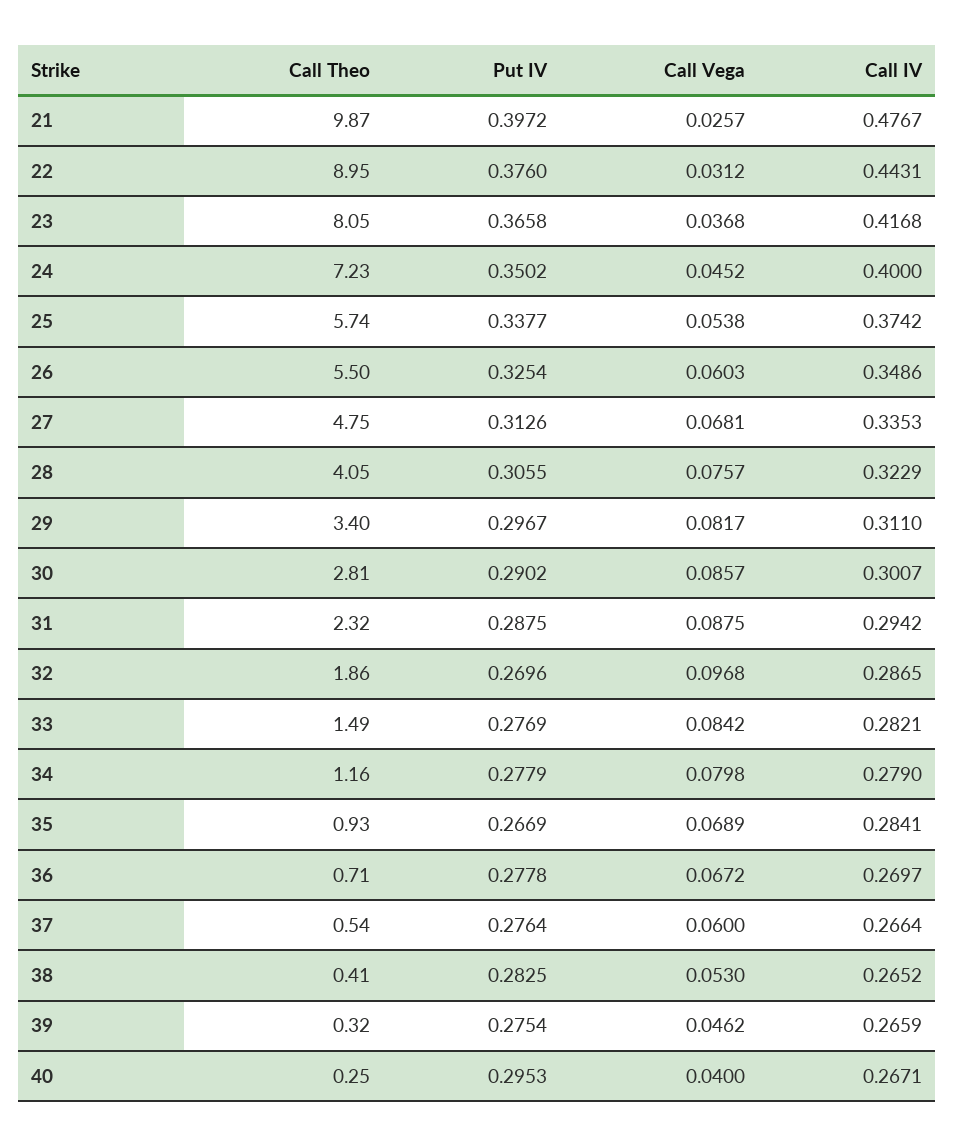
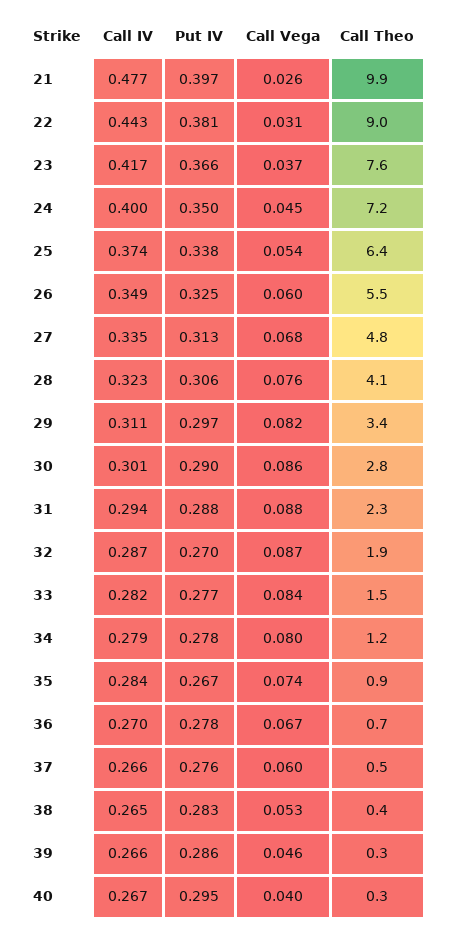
Put IV, 22: 0.376 -> 0.381
Call Theo, 23: 8.05 -> 7.6
Call Theo, 25: 5.74 -> 6.4
Call Vega, 32: 0.0968 -> 0.087
Call Vega, 35: 0.0689 -> 0.074
Put IV, 39: 0.2754 -> 0.286

